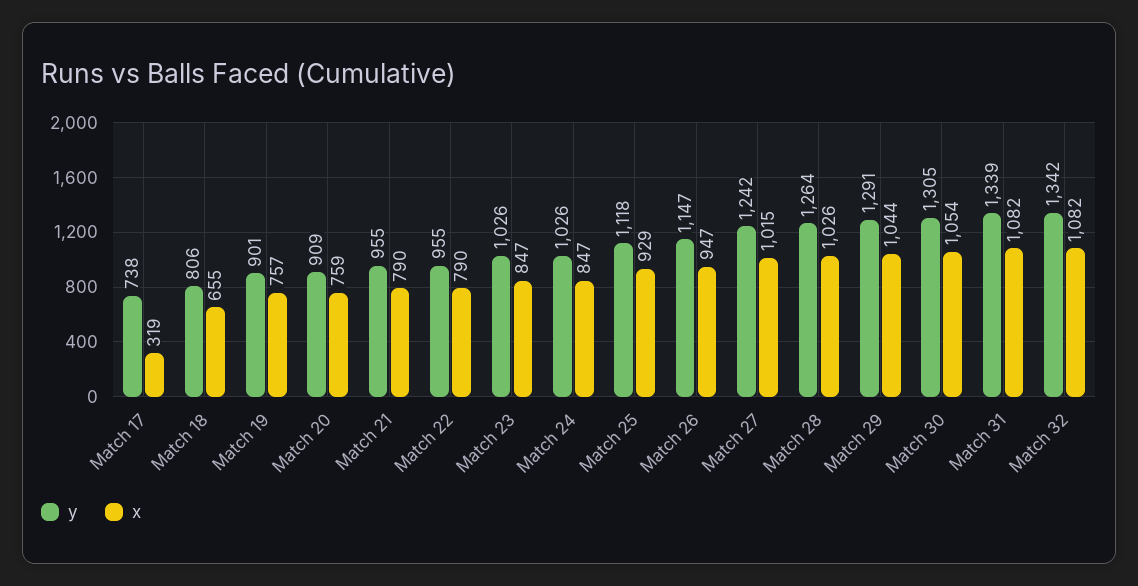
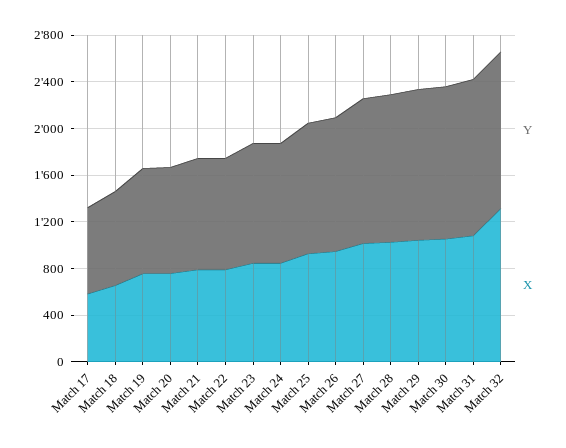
x, Match 17: 319 -> 600
x, Match 32: 1082 -> 1300

